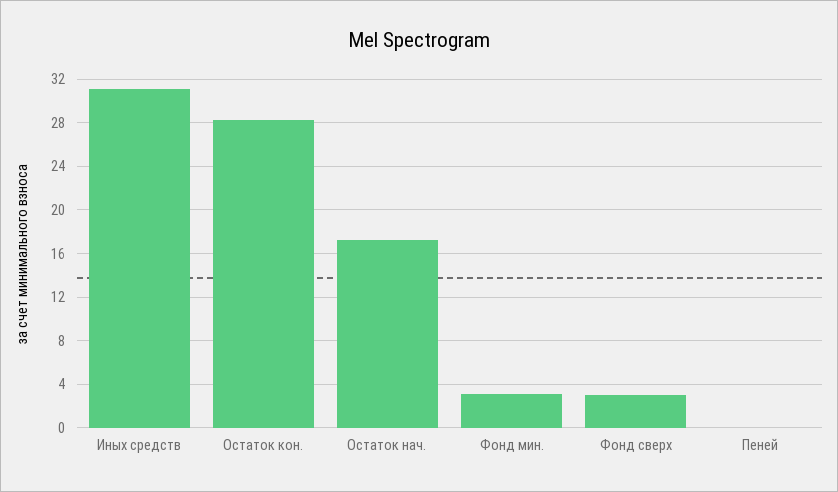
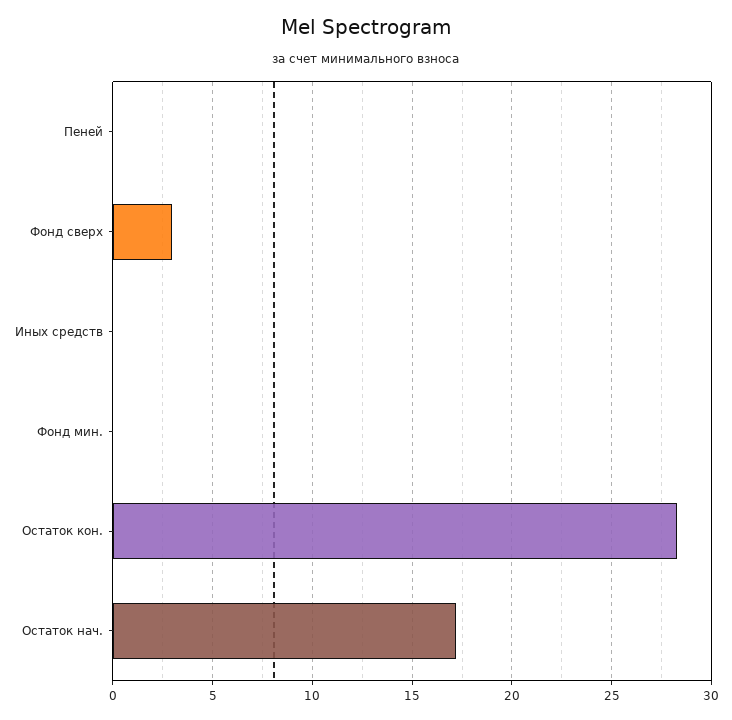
Иных средств: 31 -> 0
Фонд мин.: 3 -> 0

